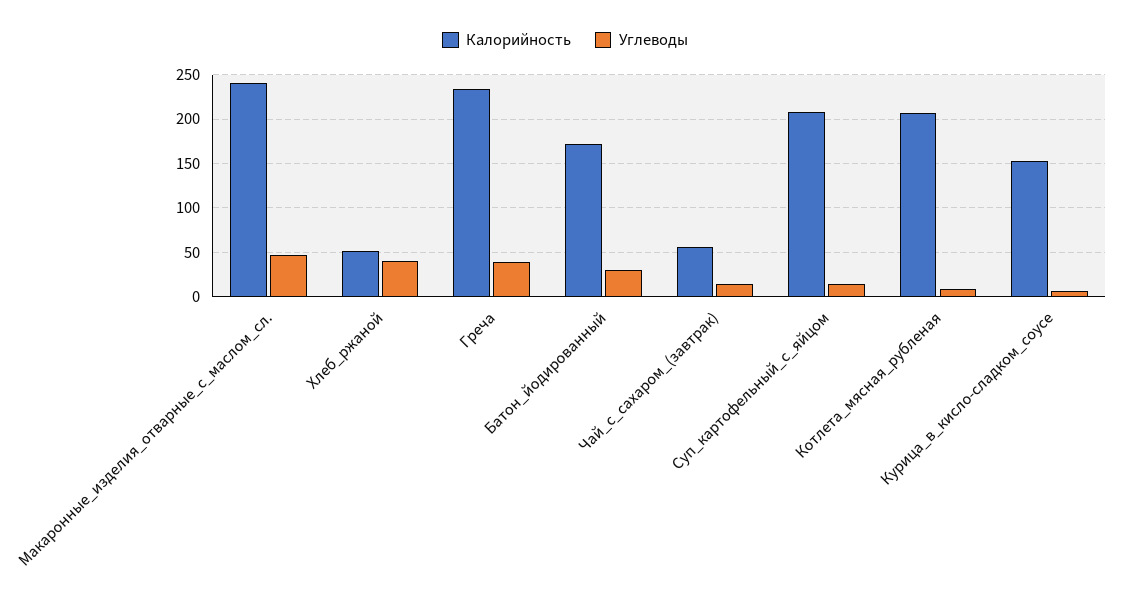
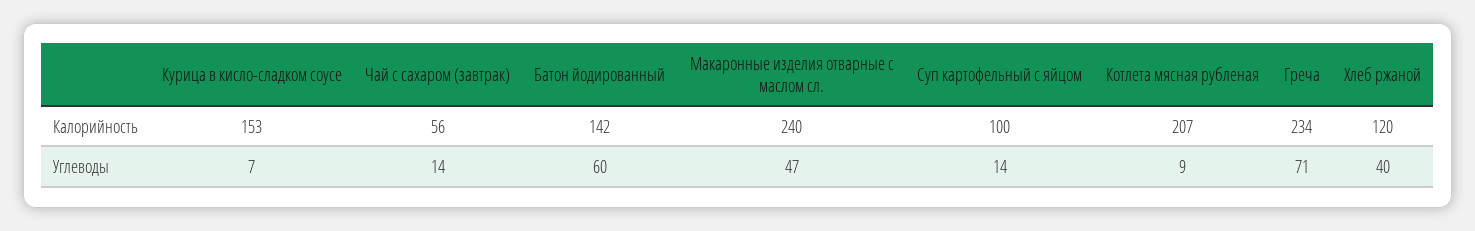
Калорийность, Хлеб_ржаной: 50 -> 120
Углеводы, Греча: 40 -> 71
Калорийность, Батон_йодированный: 170 -> 142
Углеводы, Батон_йодированный: 30 -> 60
Калорийность, Суп_картофельный_с_яйцом: 210 -> 100

